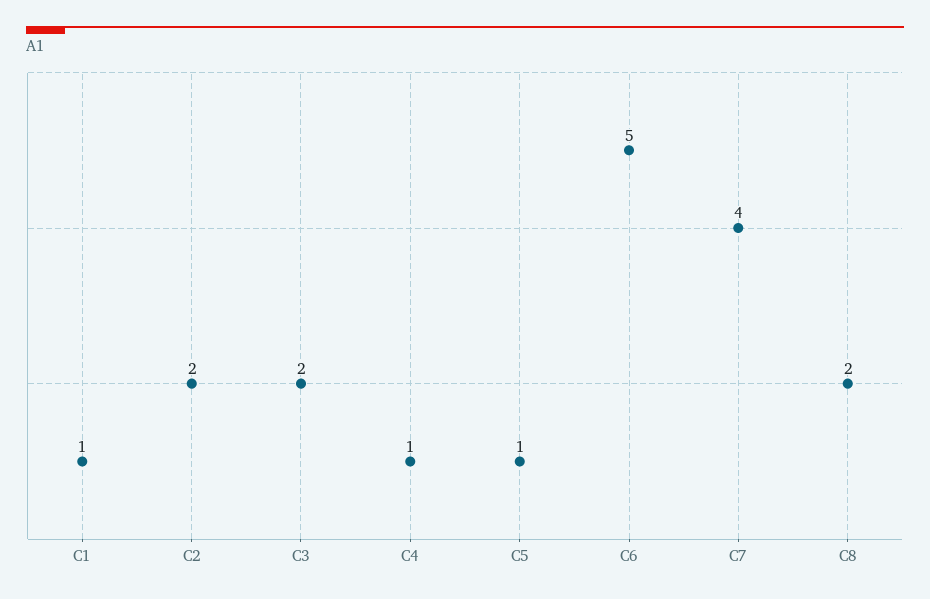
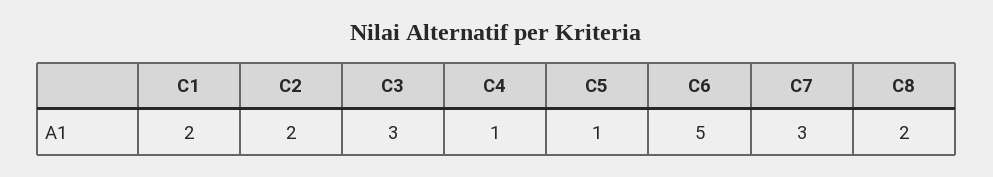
C1: 1 -> 2
C3: 2 -> 3
C7: 4 -> 3

